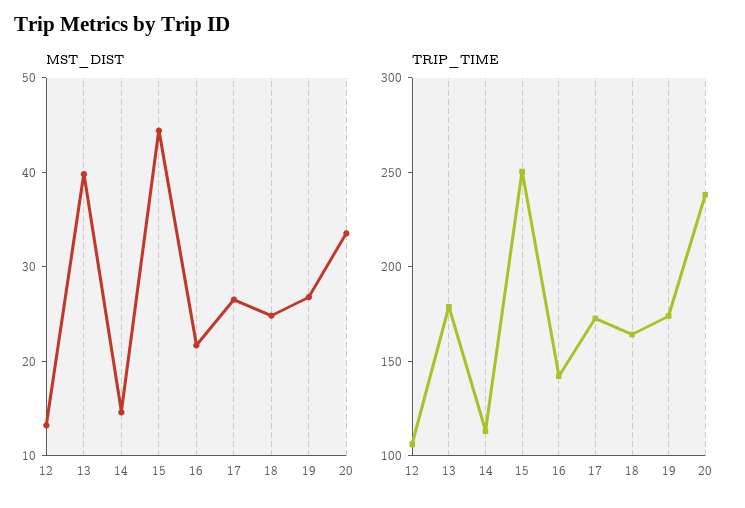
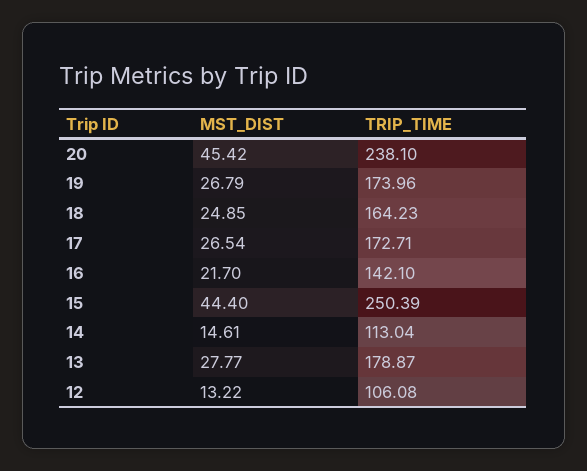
MST_DIST, 13: 40 -> 27.77
MST_DIST, 20: 34 -> 45.42

